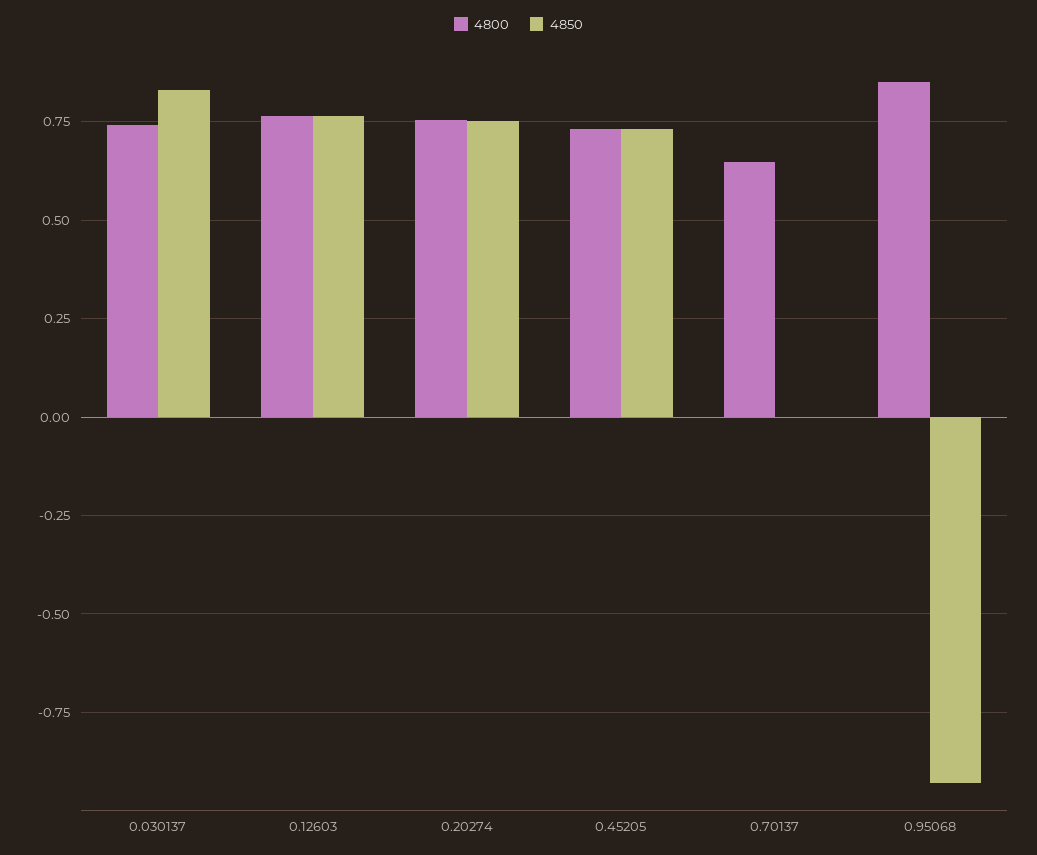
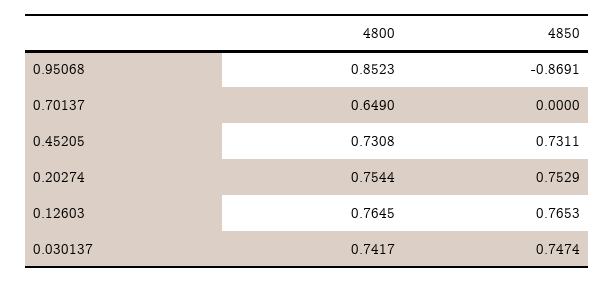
4850, 0.030137: 0.825 -> 0.7474
4850, 0.95068: -0.925 -> -0.8691

